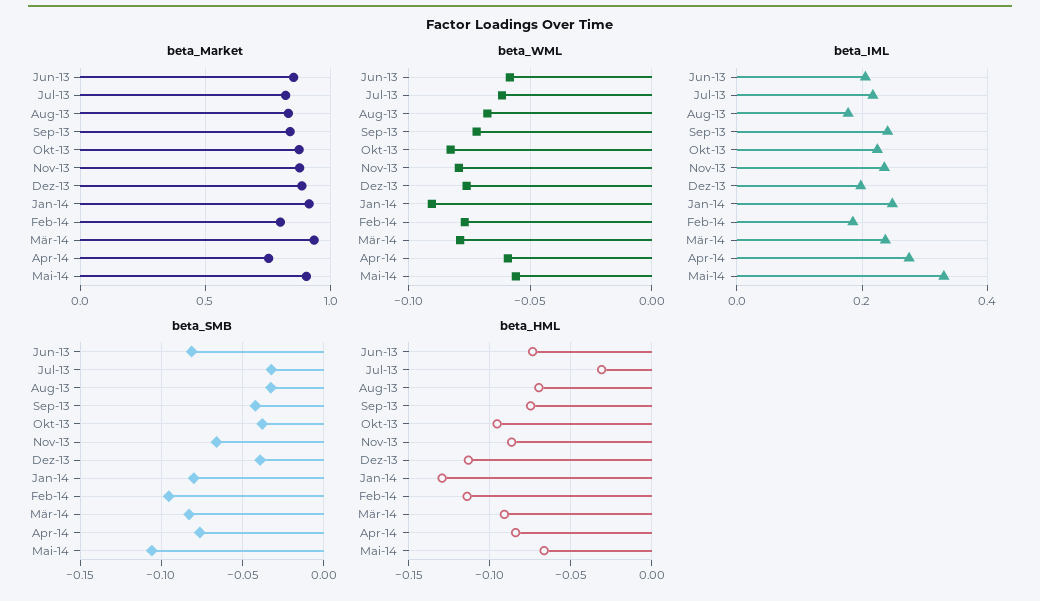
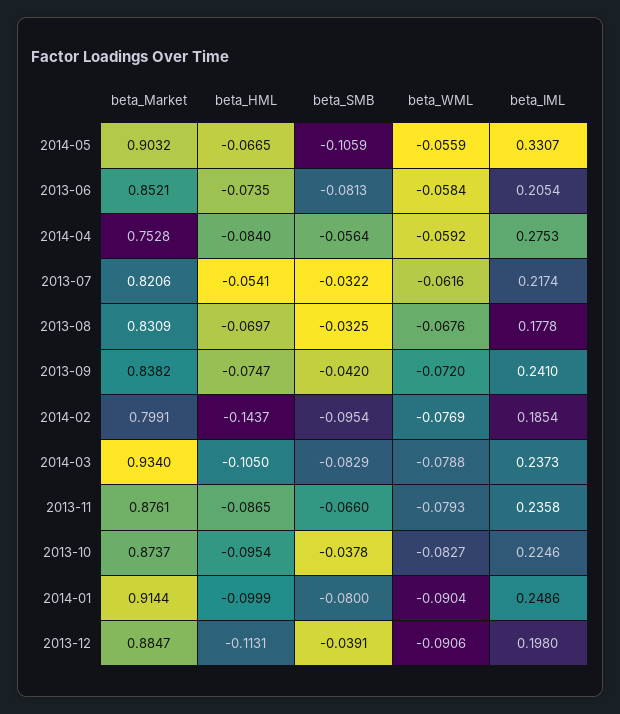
beta_WML, Dez-13: -0.075 -> -0.0906
beta_SMB, Apr-14: -0.075 -> -0.0564
beta_HML, Jul-13: -0.03 -> -0.0541
beta_HML, Jan-14: -0.13 -> -0.0999
beta_HML, Feb-14: -0.115 -> -0.1437
beta_HML, Mär-14: -0.09 -> -0.105

